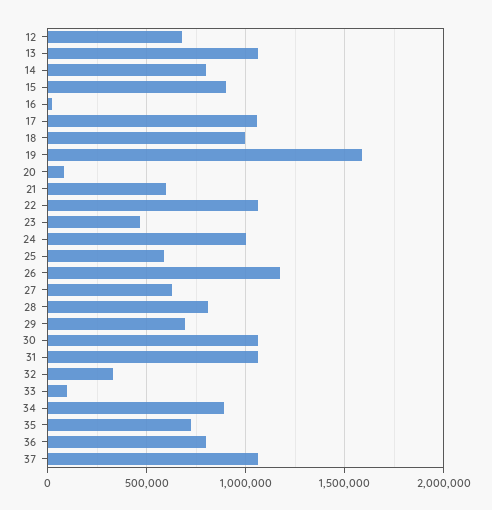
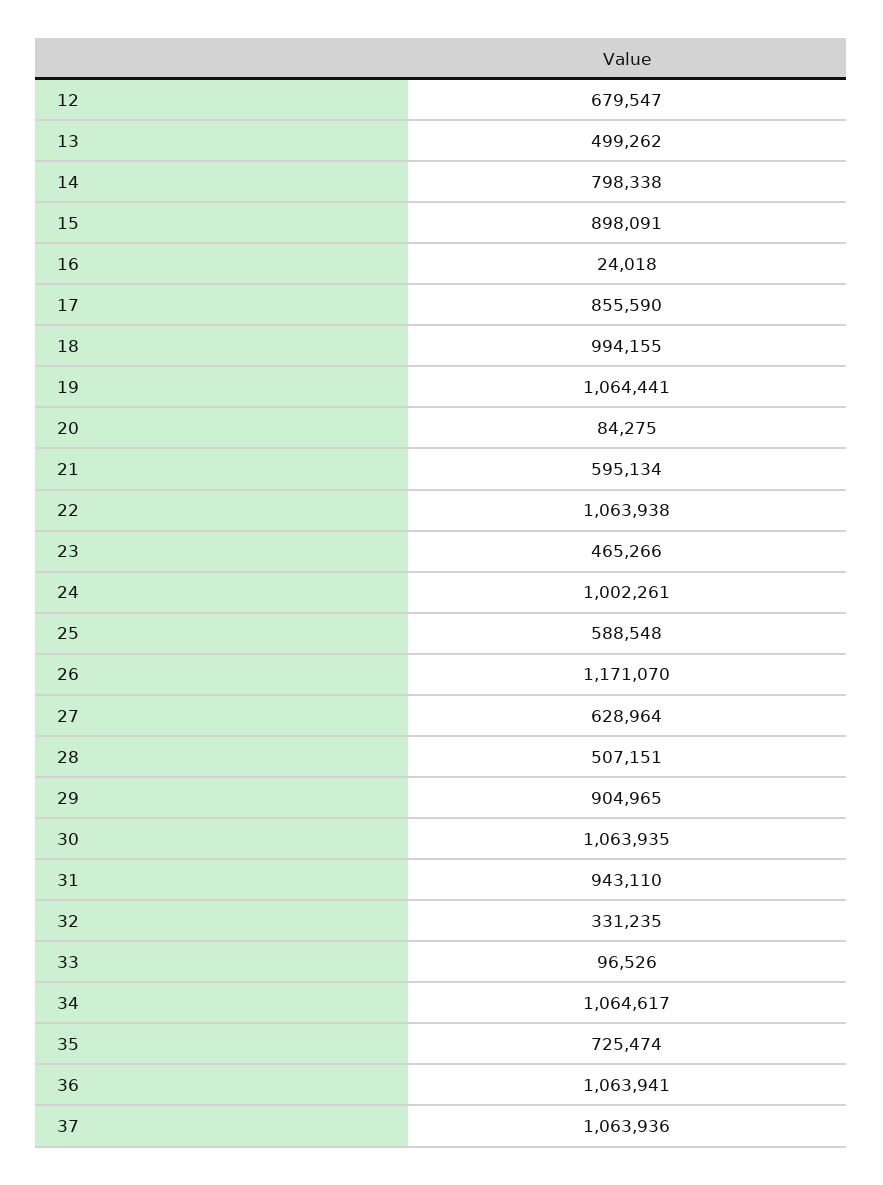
13: 1050000 -> 499262
17: 1050000 -> 855590
19: 1600000 -> 1064441
28: 800000 -> 507151
29: 700000 -> 904965
31: 1050000 -> 943110
34: 900000 -> 1064617
36: 800000 -> 1063941

